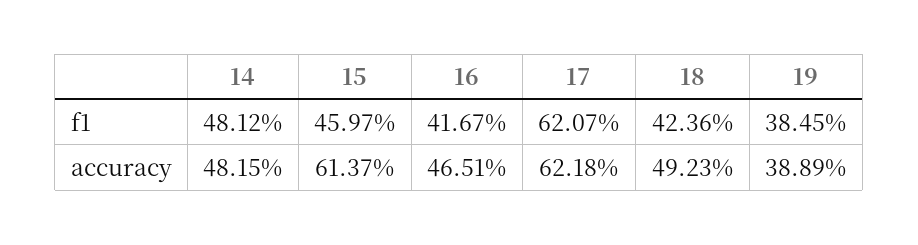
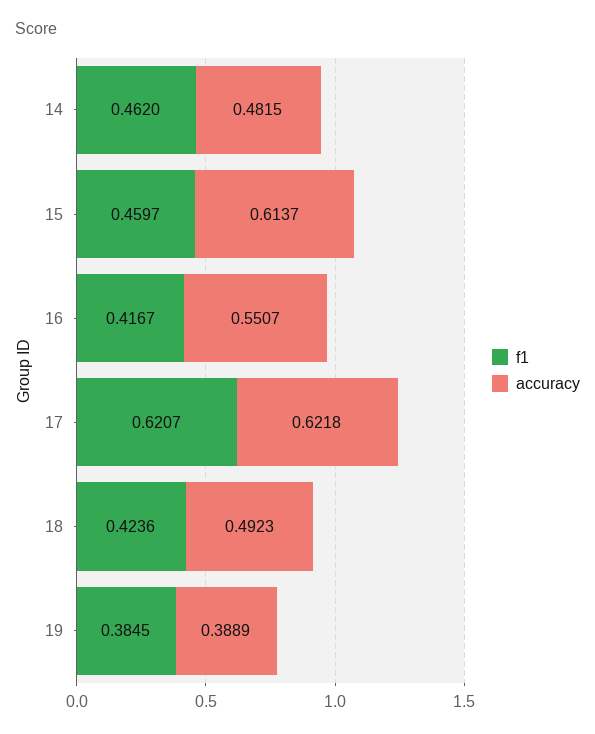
f1, 14: 0.4812 -> 0.462
accuracy, 16: 0.4651 -> 0.5507

